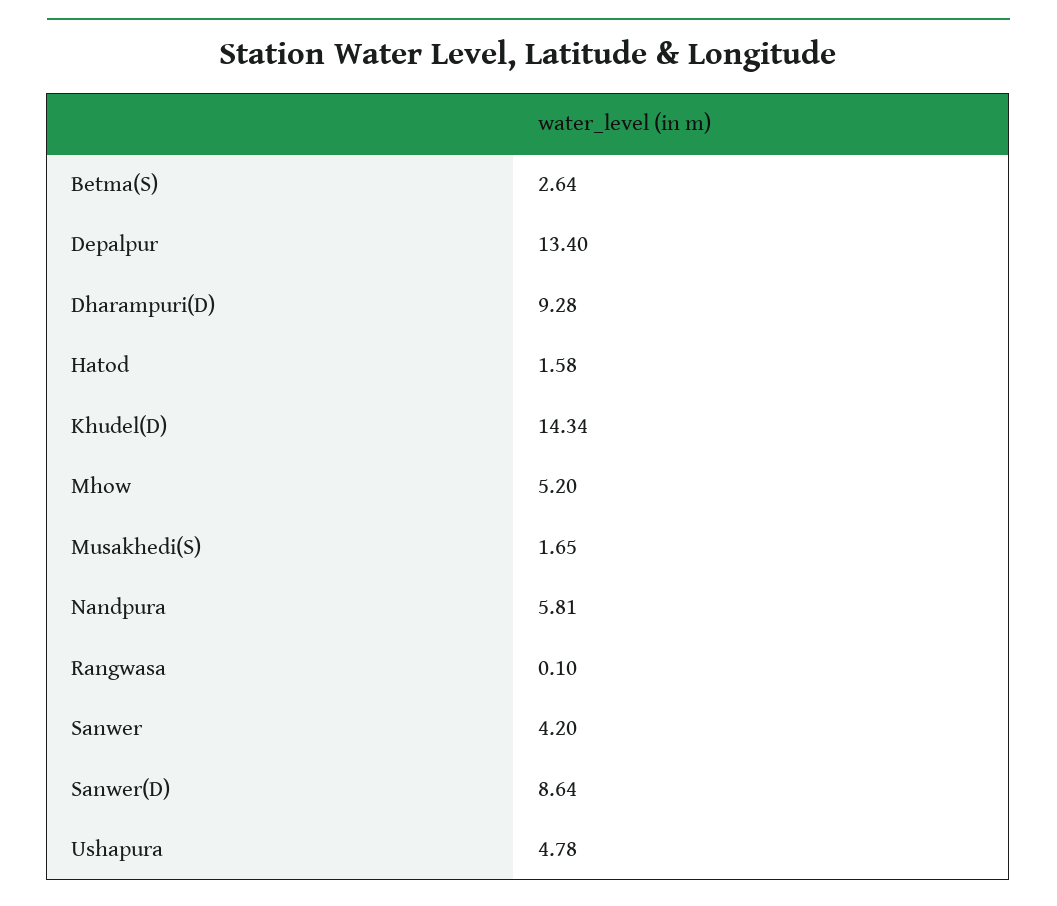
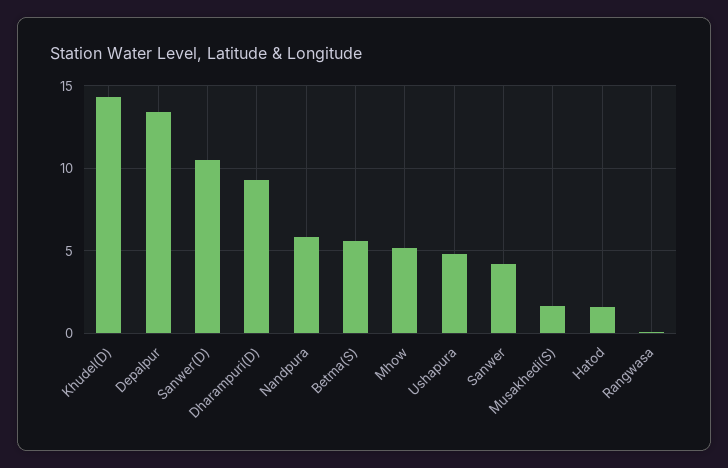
Betma(S): 2.64 -> 5.5
Sanwer(D): 8.64 -> 10.5

